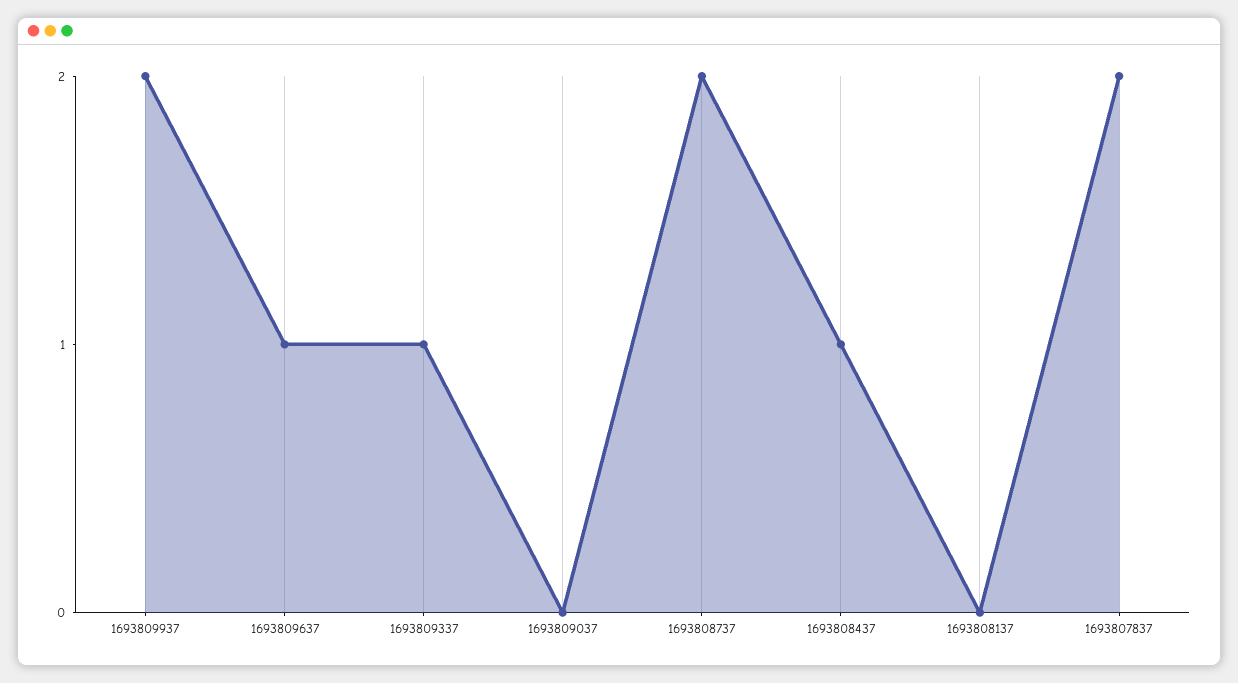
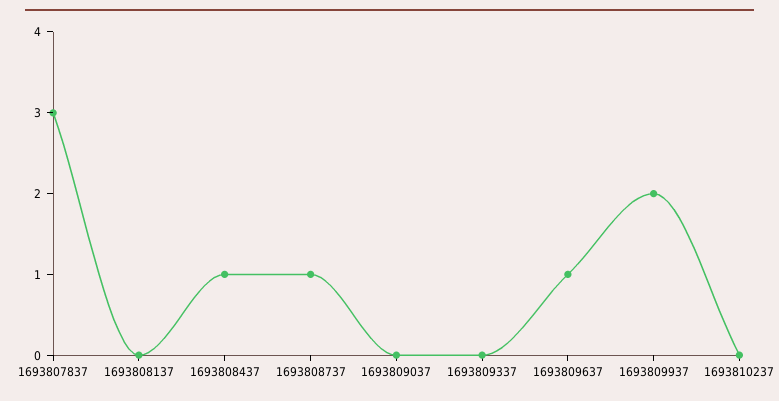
1693809337: 1 -> 0
1693808737: 2 -> 1
1693807837: 2 -> 3
1693810237: none -> 0

